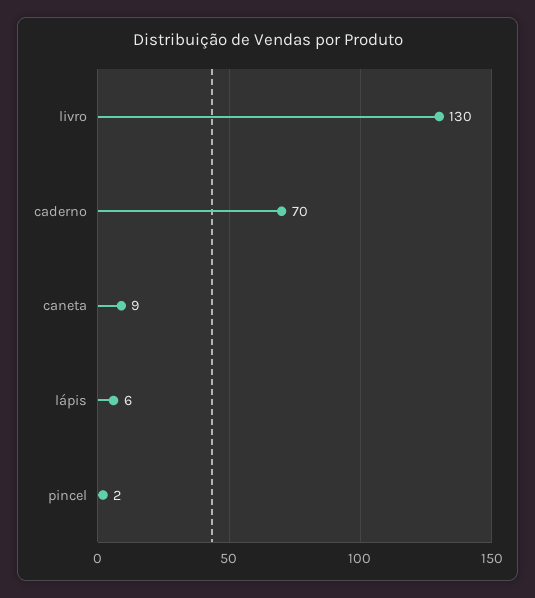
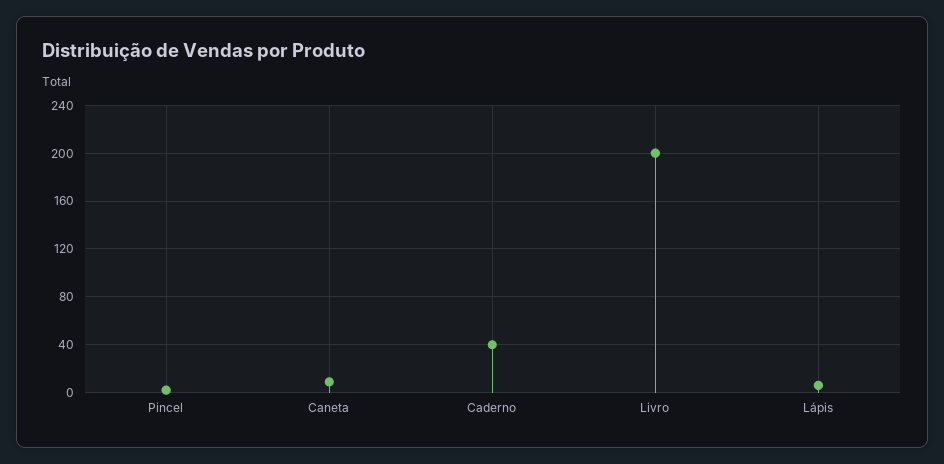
livro: 130 -> 200
caderno: 70 -> 40

